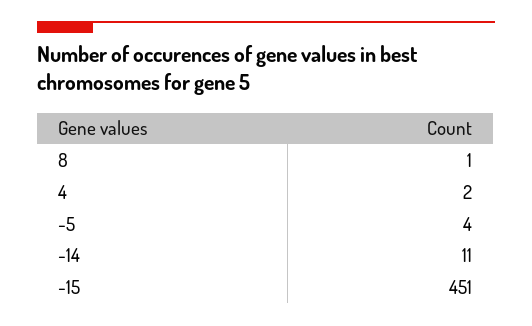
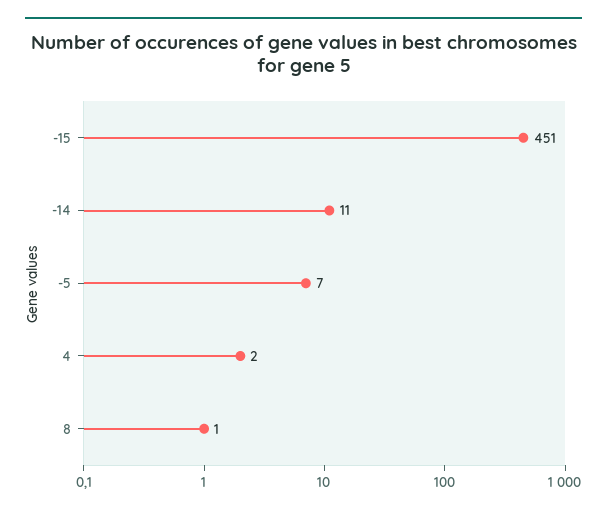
-5: 4 -> 7

